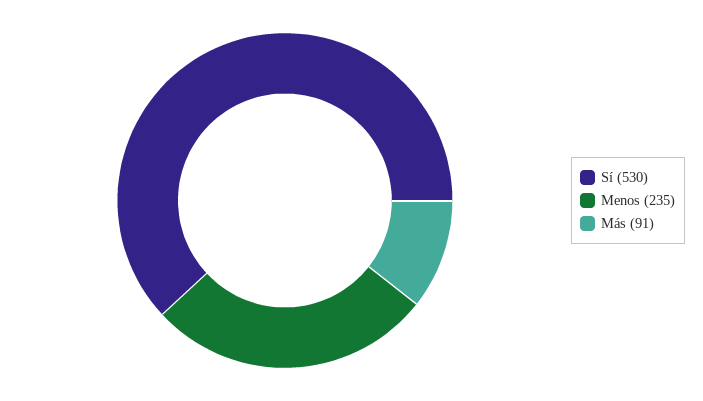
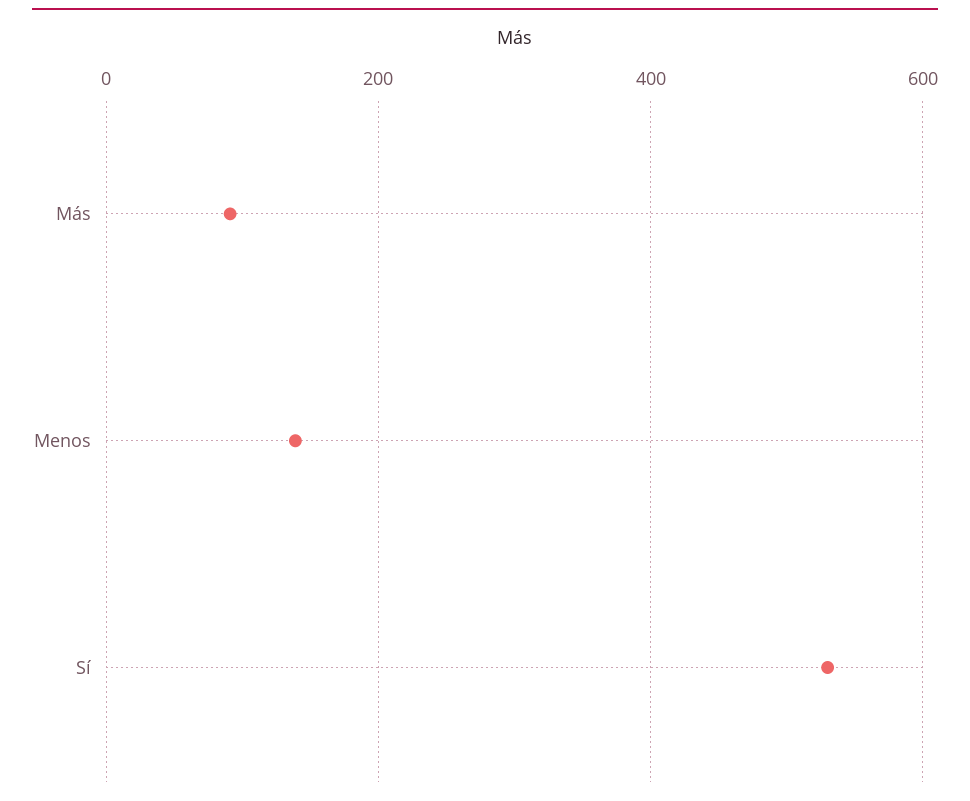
Menos: 235 -> 140

